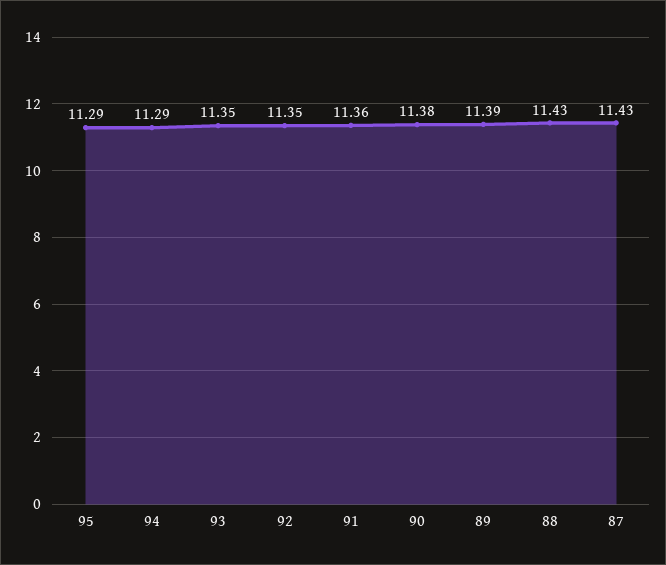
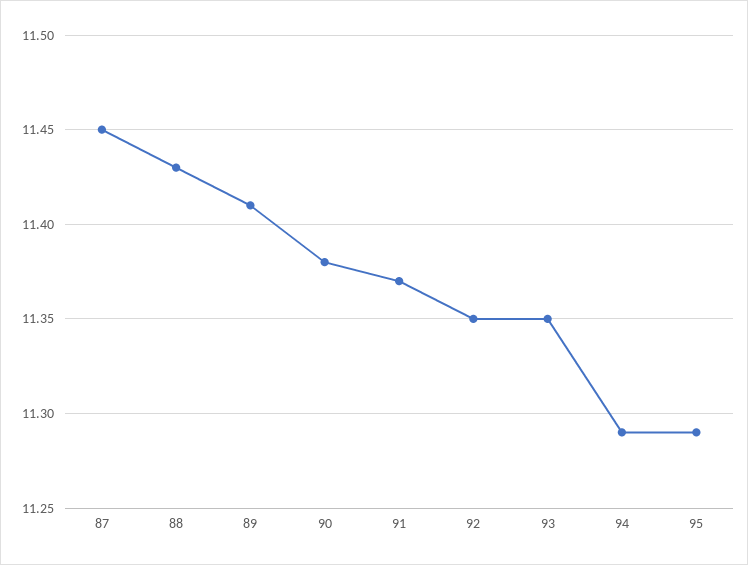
91: 11.36 -> 11.37
89: 11.39 -> 11.41
87: 11.43 -> 11.45

